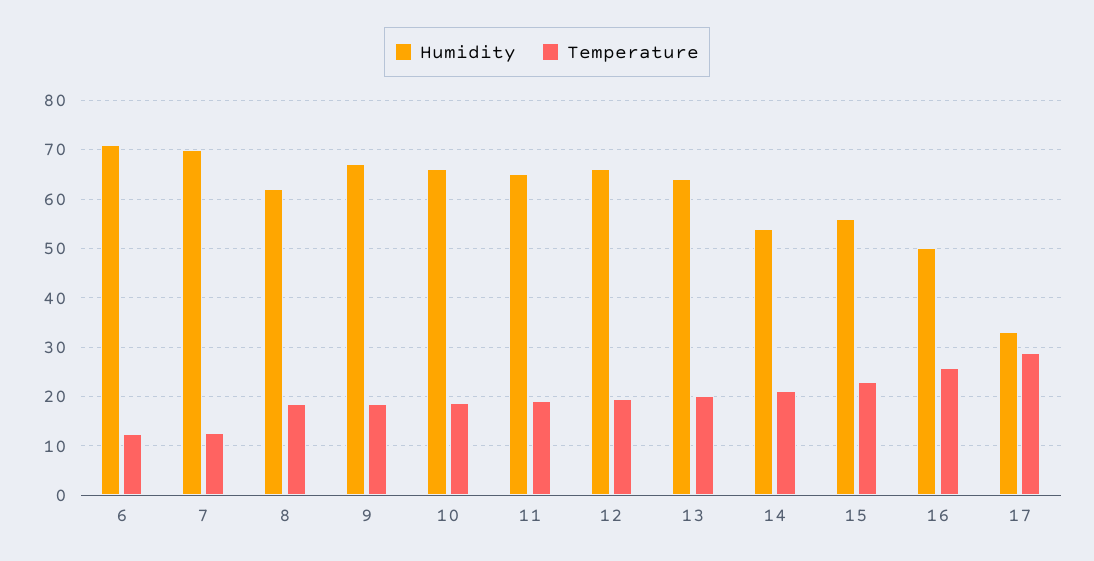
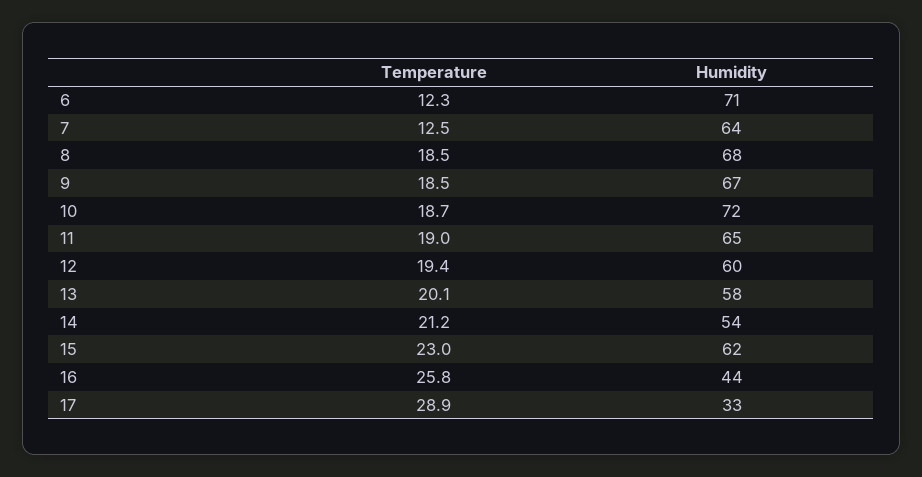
Humidity, 7: 70 -> 64
Humidity, 8: 62 -> 68
Humidity, 10: 66 -> 72
Humidity, 12: 66 -> 60
Humidity, 13: 64 -> 58
Humidity, 15: 56 -> 62
Humidity, 16: 50 -> 44

